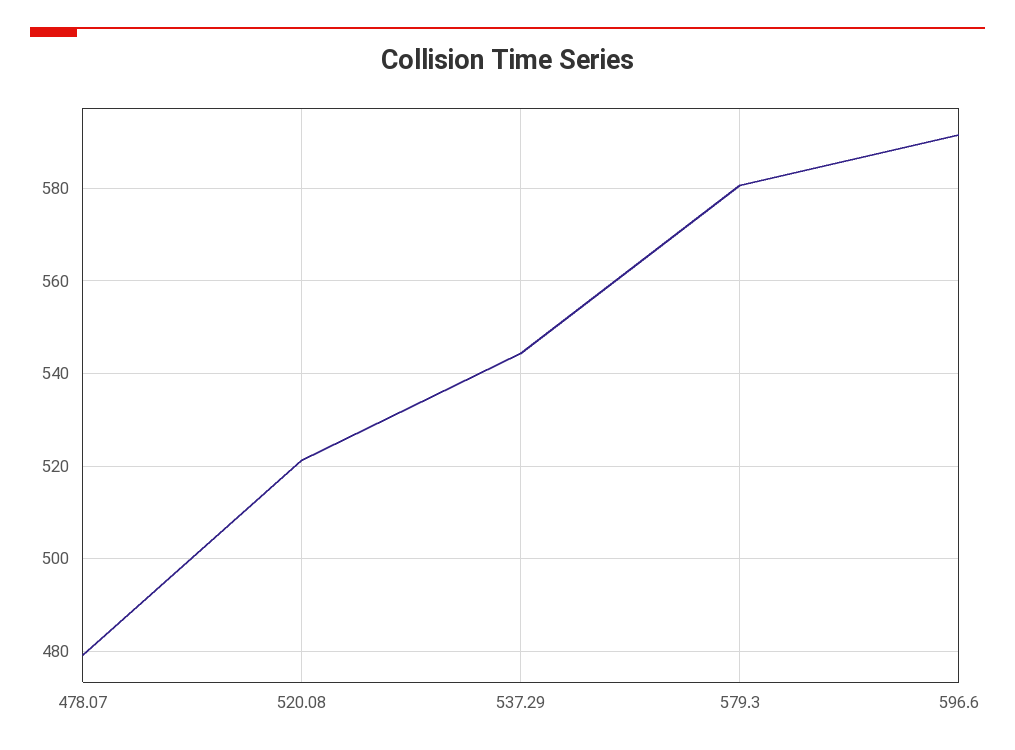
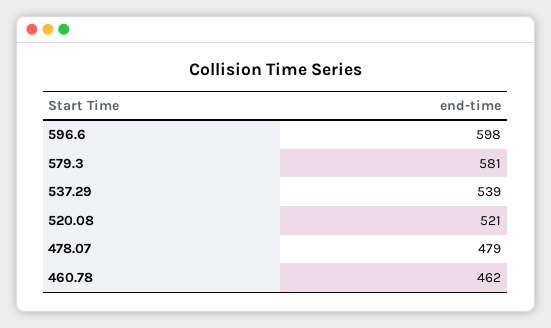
537.29: 544 -> 539
596.6: 592 -> 598
460.78: none -> 462

